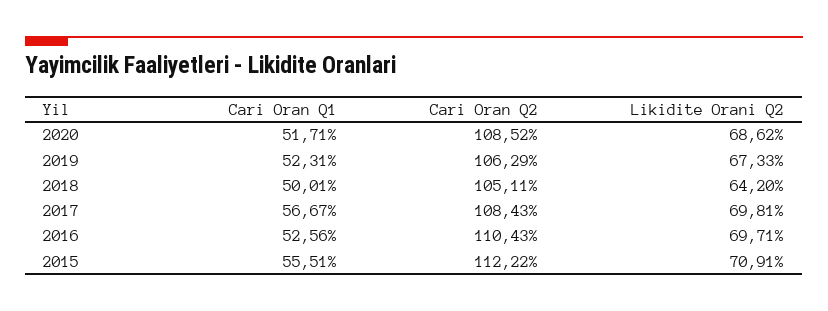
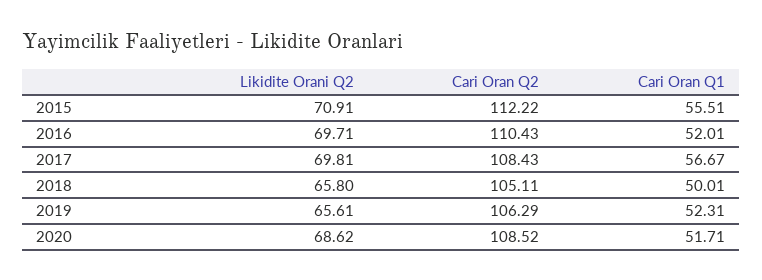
Likidite Orani Q2, 2019: 67.33 -> 65.61
Likidite Orani Q2, 2018: 64.2 -> 65.8
Cari Oran Q1, 2016: 52.56 -> 52.01

